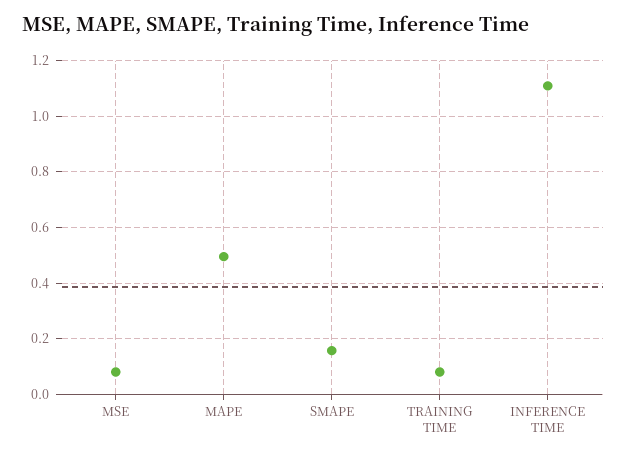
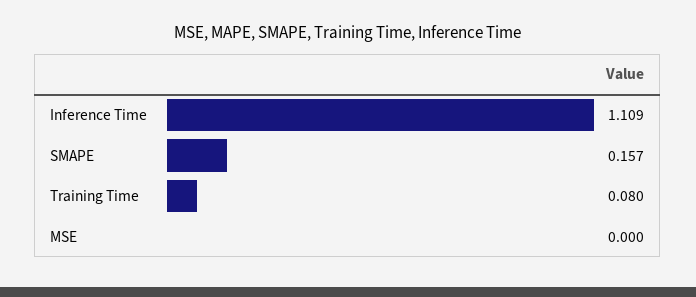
MSE: 0.075 -> 0
MAPE: 0.5 -> none

